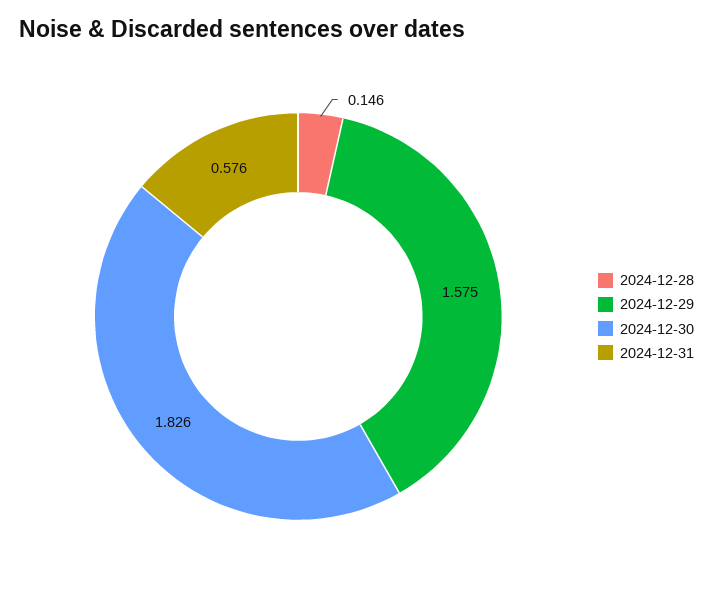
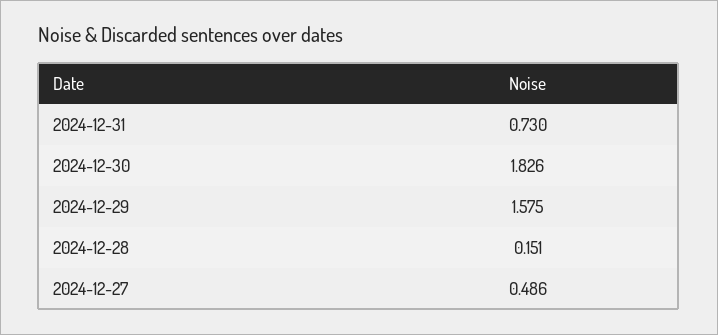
2024-12-28: 0.146 -> 0.151
2024-12-31: 0.576 -> 0.73
2024-12-27: none -> 0.486

